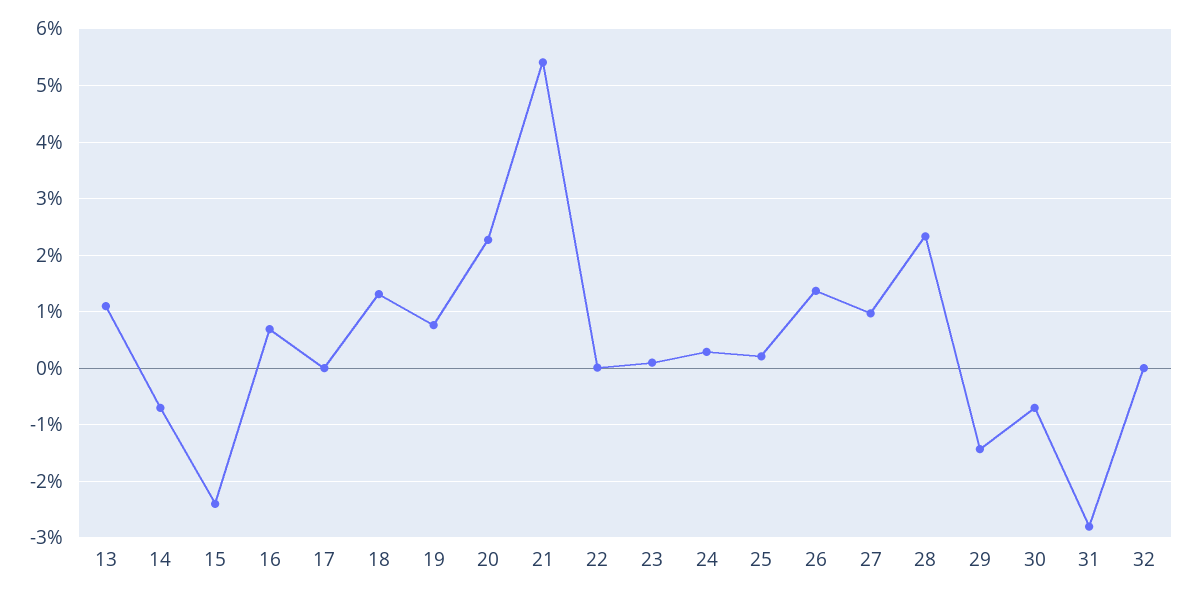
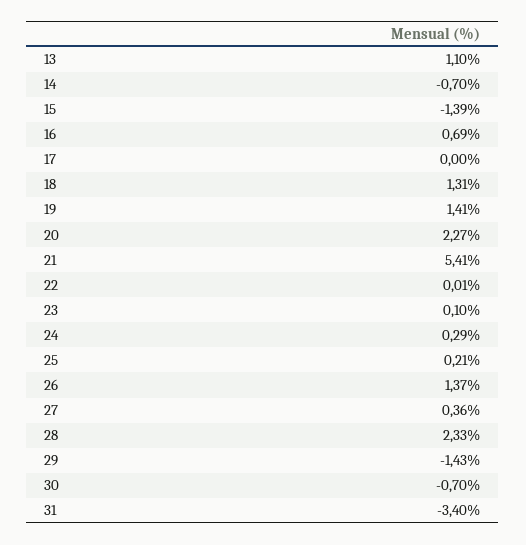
15: -2.4 -> -1.39
19: 0.8 -> 1.41
27: 1 -> 0.36
31: -2.8 -> -3.4
32: 0 -> none

